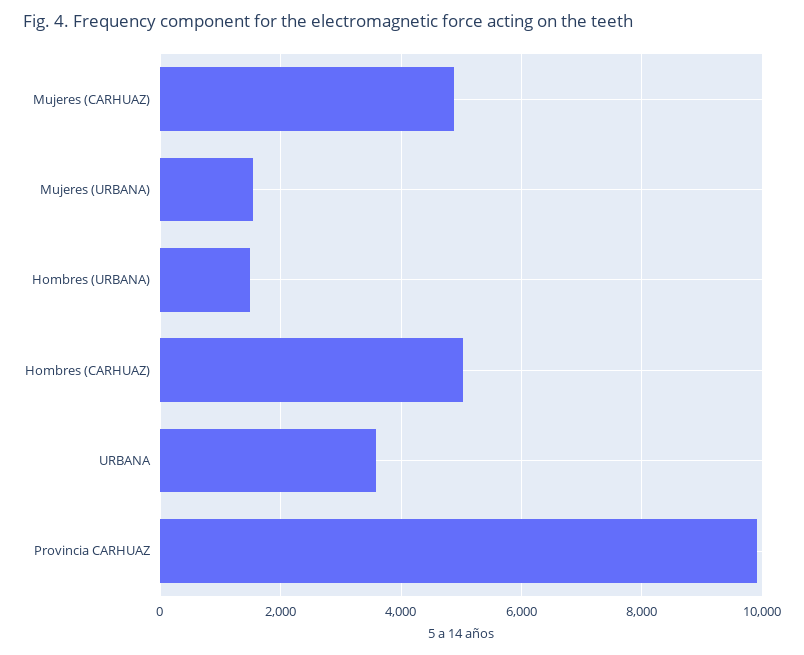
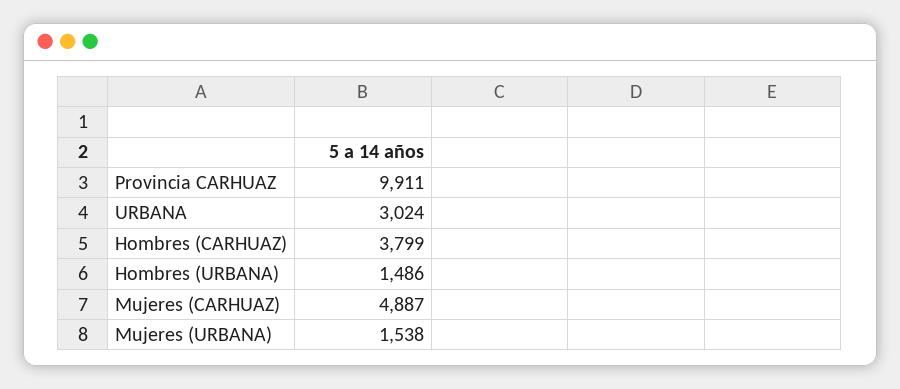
Hombres (CARHUAZ): 5000 -> 3799
URBANA: 3600 -> 3024

